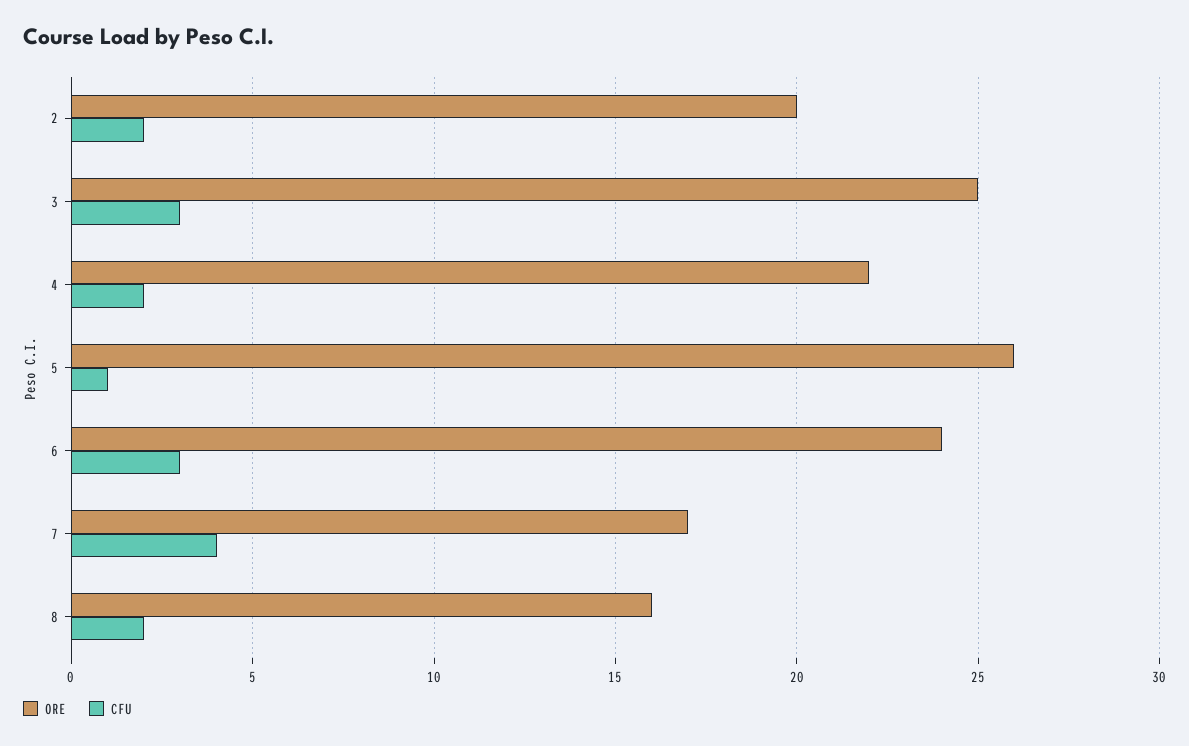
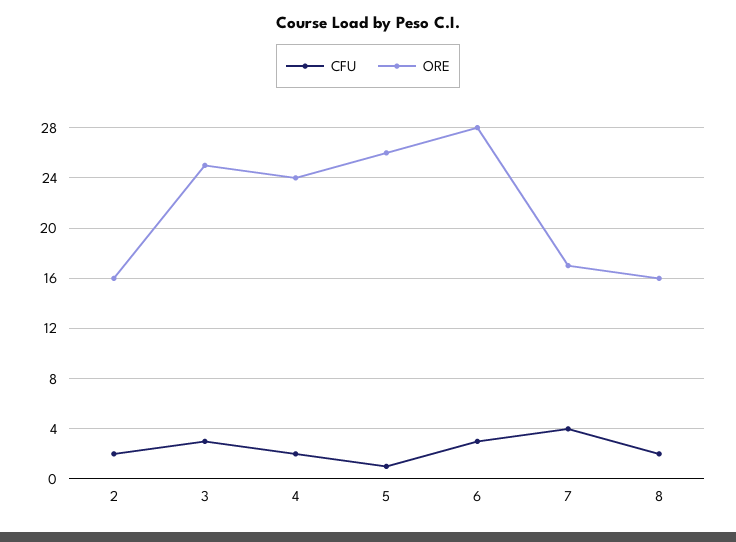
ORE, 2: 20 -> 16
ORE, 4: 22 -> 24
ORE, 6: 24 -> 28

